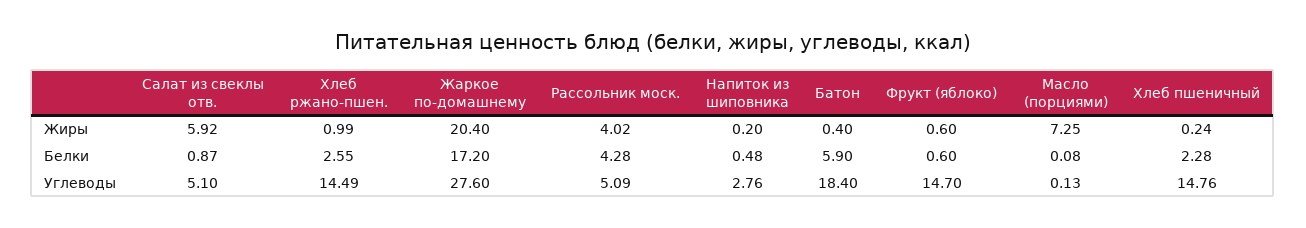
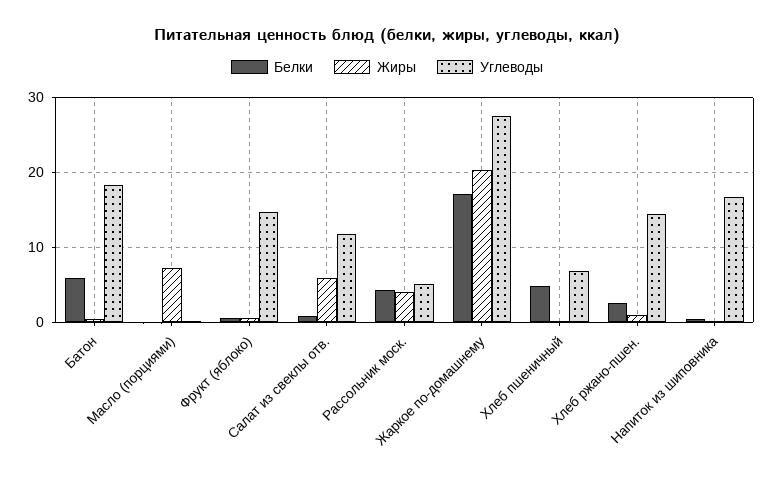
Белки, Хлеб пшеничный: 2.28 -> 5
Углеводы, Салат из свеклы отв.: 5.1 -> 12
Углеводы, Напиток из шиповника: 2.76 -> 17
Углеводы, Хлеб пшеничный: 14.76 -> 7

